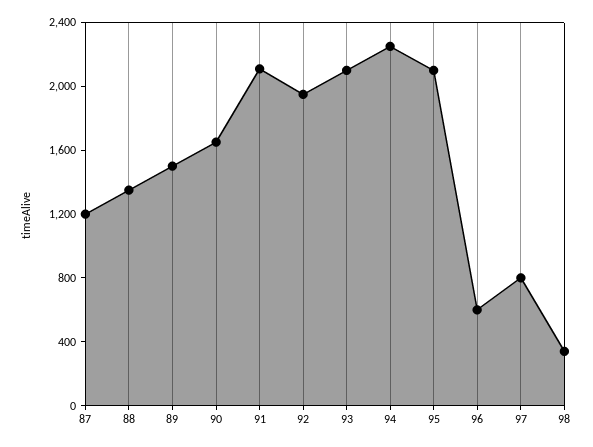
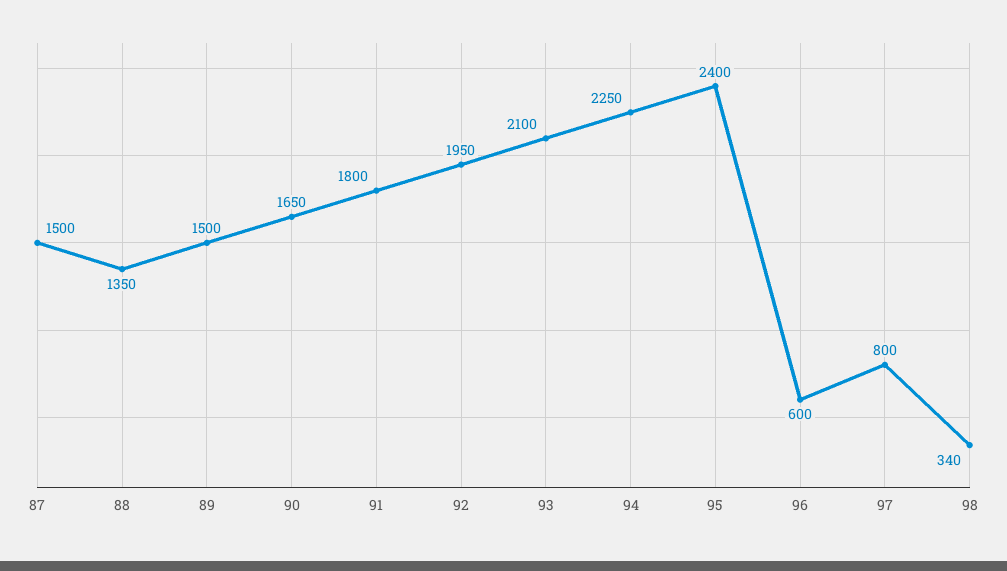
87: 1200 -> 1500
91: 2100 -> 1800
95: 2100 -> 2400

